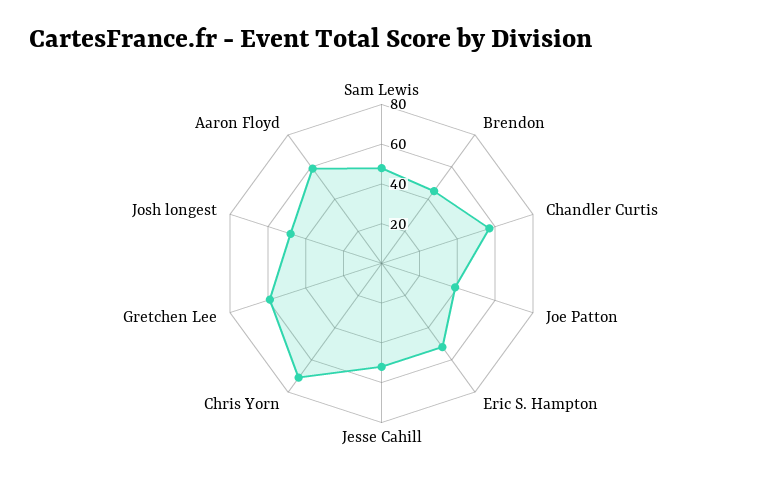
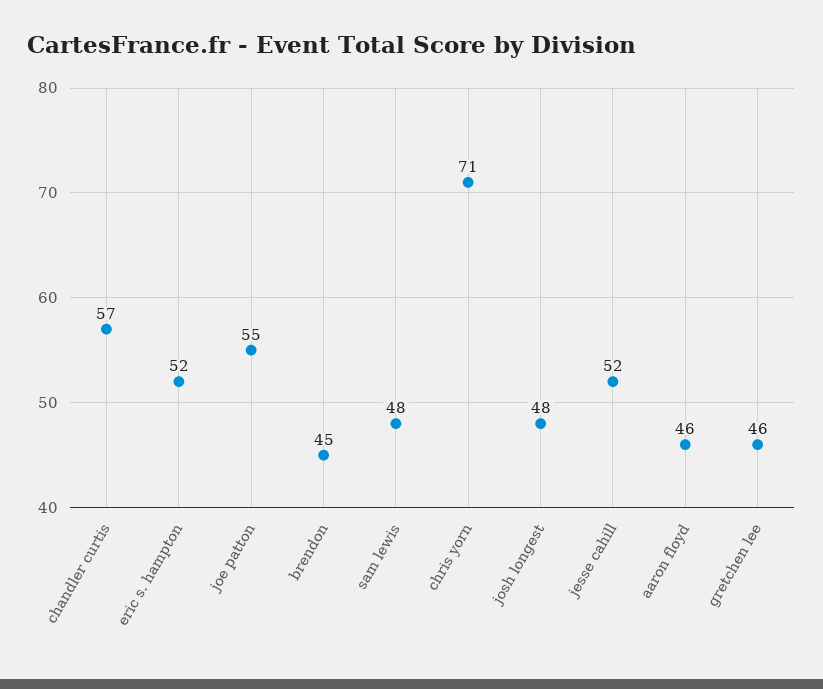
Joe Patton: 40 -> 55
Gretchen Lee: 60 -> 46
Aaron Floyd: 60 -> 46

